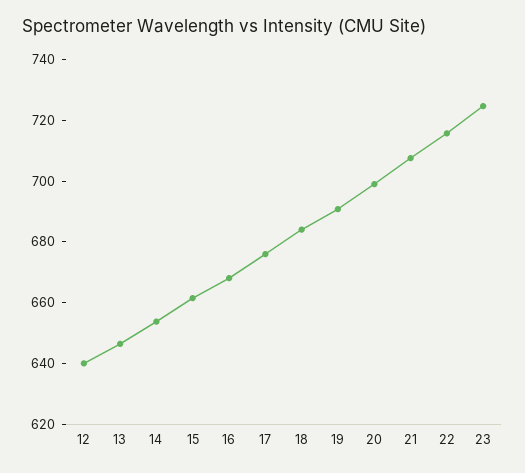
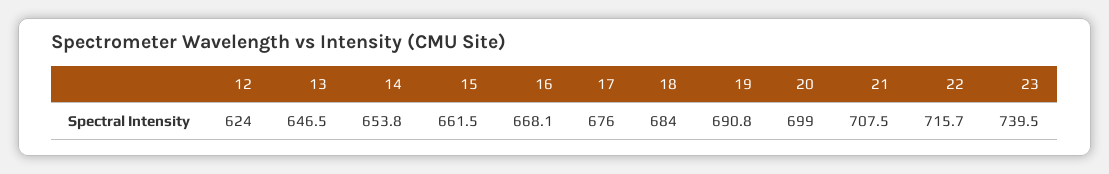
12: 640 -> 624
23: 725 -> 739.5

